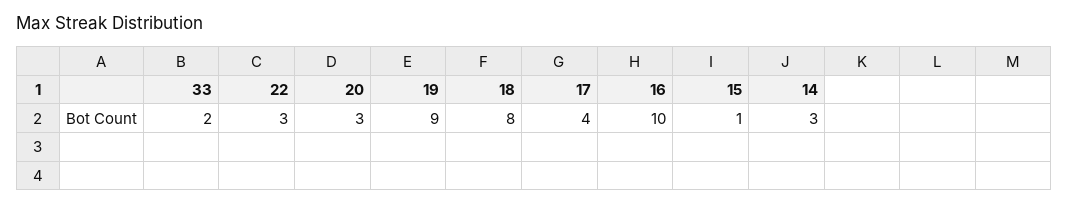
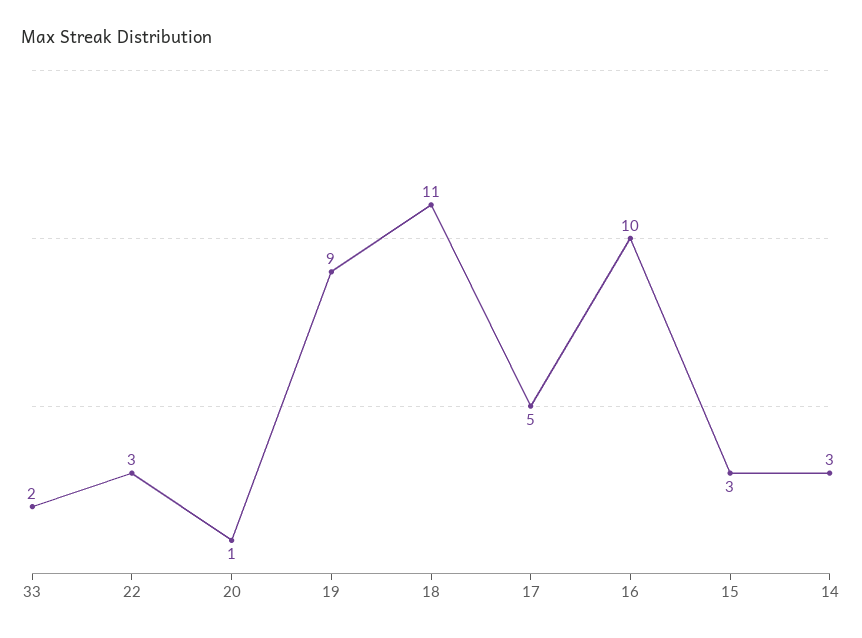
20: 3 -> 1
18: 8 -> 11
17: 4 -> 5
15: 1 -> 3

